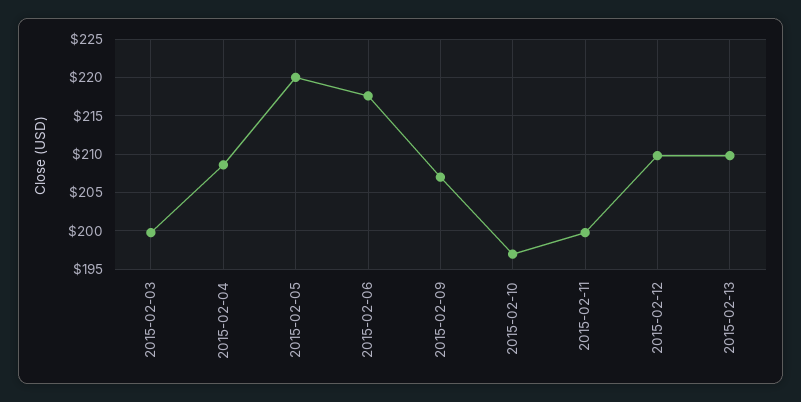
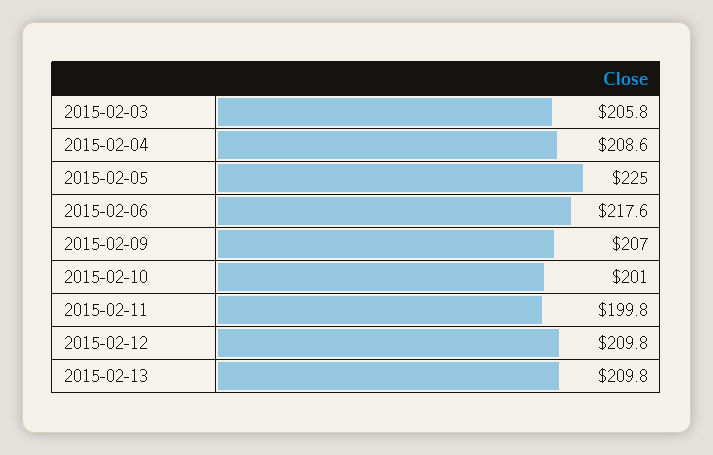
2015-02-03: 200 -> 205.8
2015-02-05: 220 -> 225
2015-02-10: 197 -> 201

